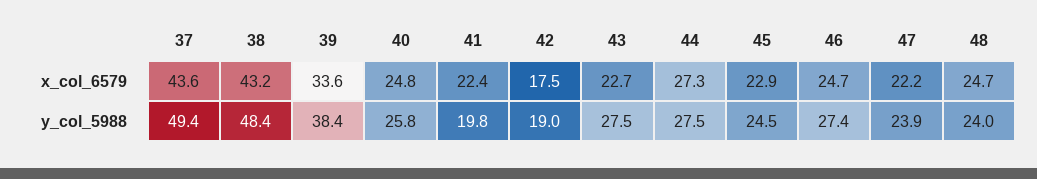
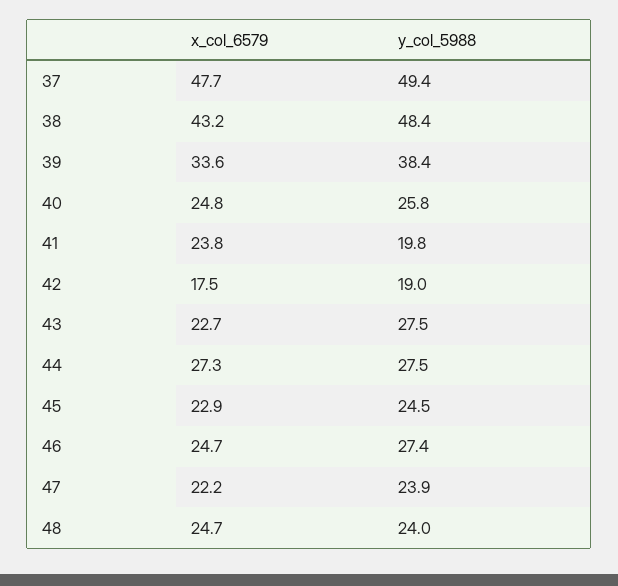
37, x_col_6579: 43.6 -> 47.7
41, x_col_6579: 22.4 -> 23.8

